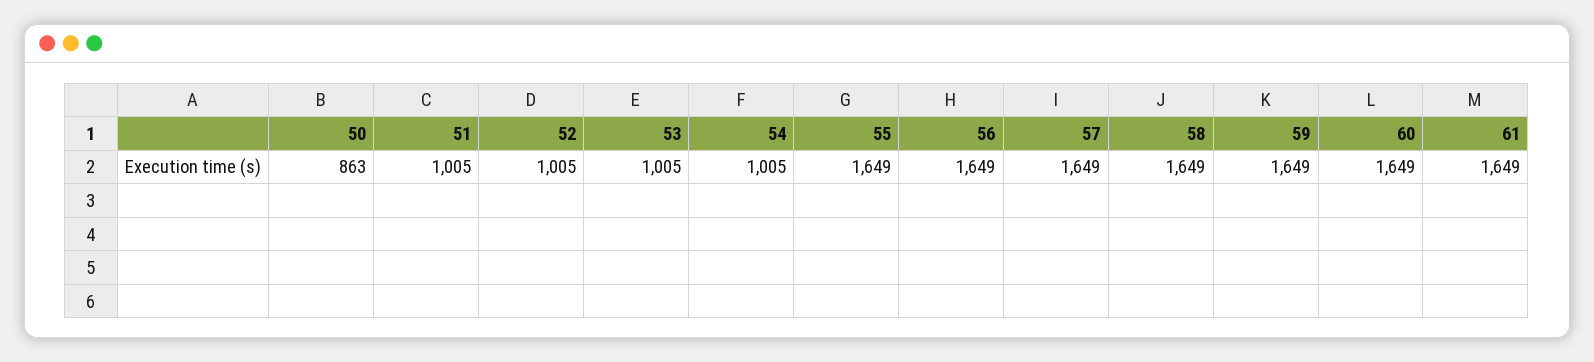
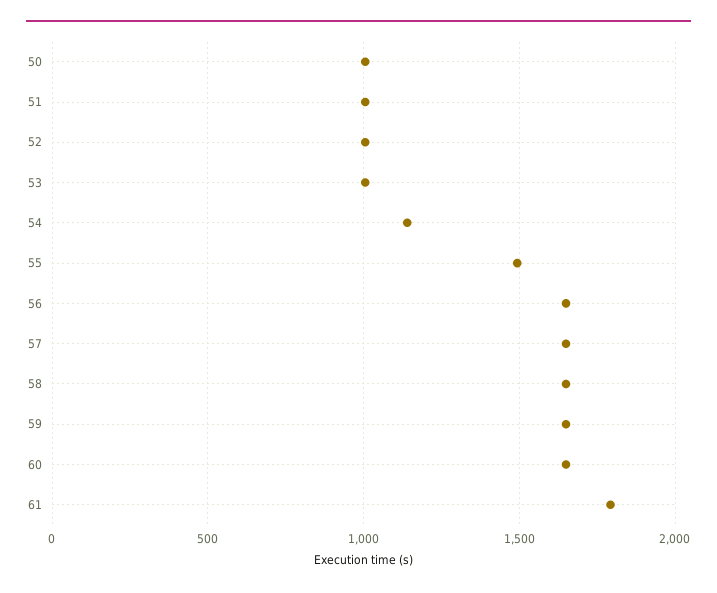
50: 863 -> 1000
54: 1005 -> 1150
55: 1649 -> 1500
61: 1649 -> 1800

